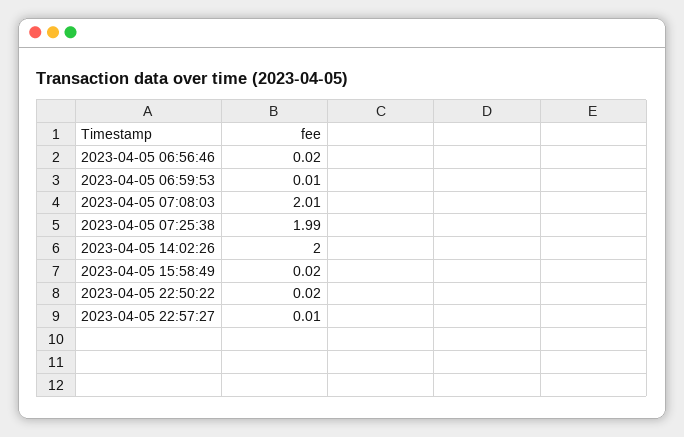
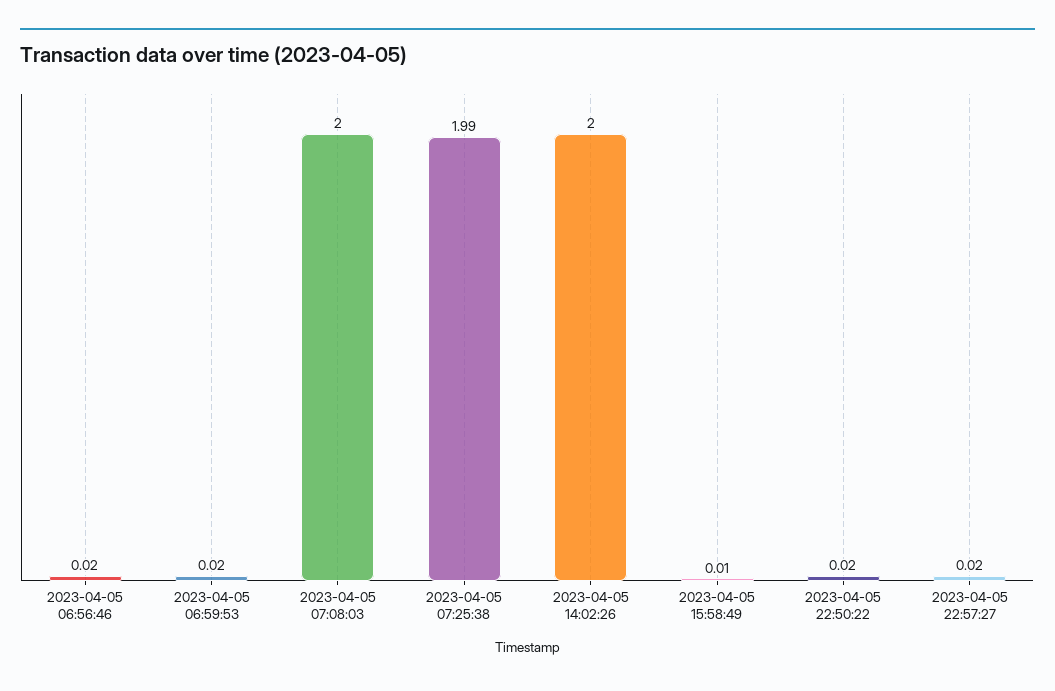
2023-04-05 06:59:53: 0.01 -> 0.02
2023-04-05 07:08:03: 2.01 -> 2
2023-04-05 15:58:49: 0.02 -> 0.01
2023-04-05 22:57:27: 0.01 -> 0.02

